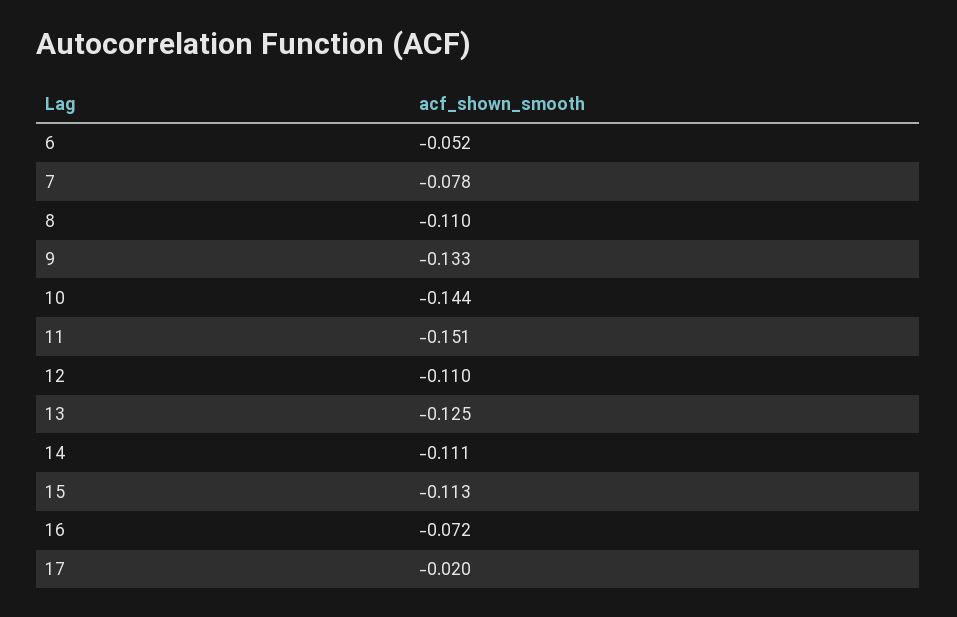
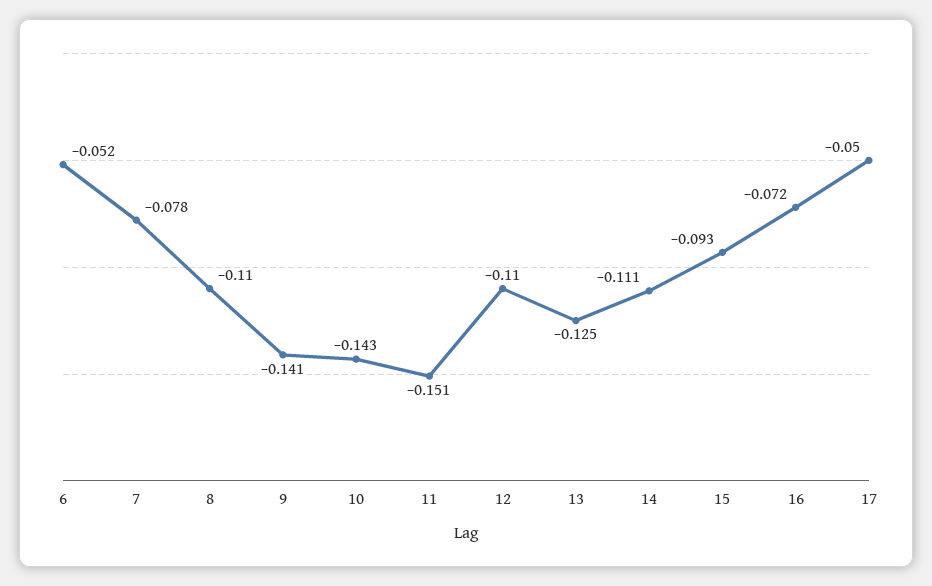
9: -0.133 -> -0.141
10: -0.144 -> -0.143
15: -0.113 -> -0.093
17: -0.02 -> -0.05

